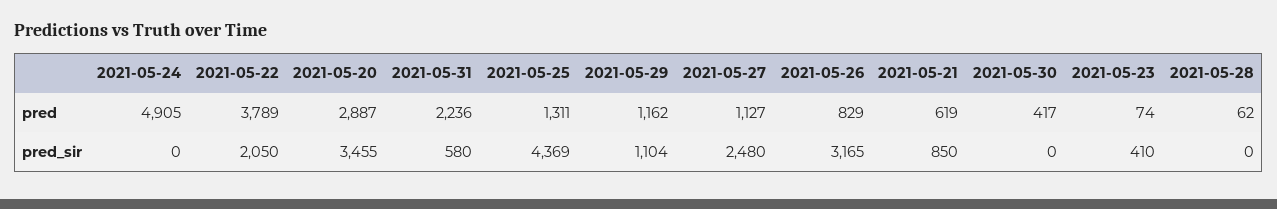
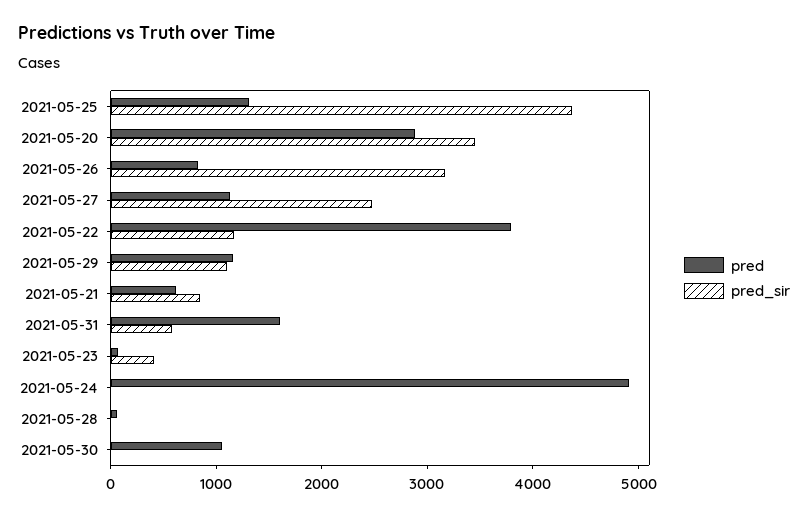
pred, 2021-05-31: 2236 -> 1600
pred, 2021-05-30: 417 -> 1000
pred_sir, 2021-05-22: 2050 -> 1200

